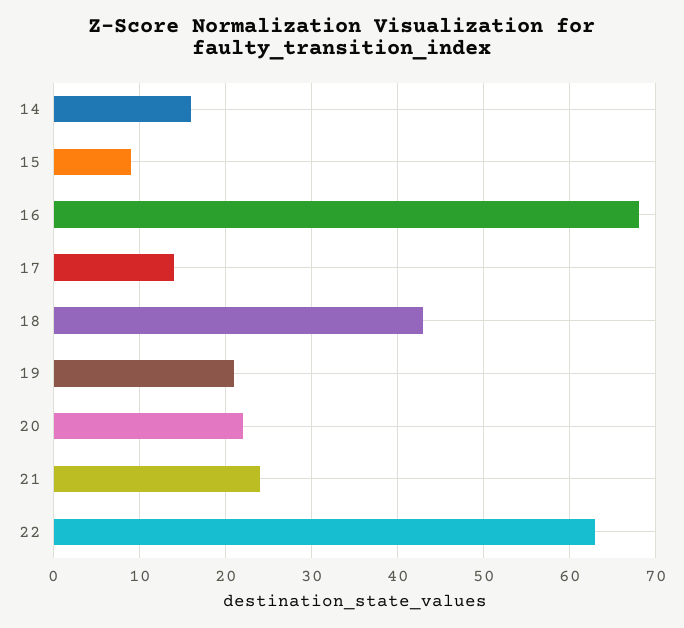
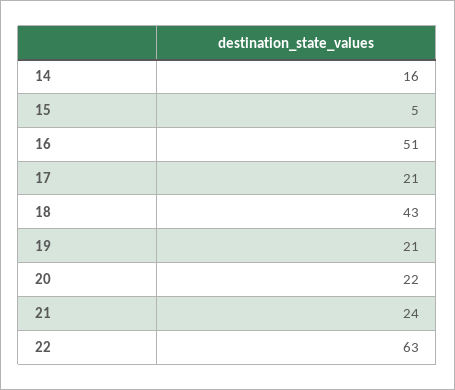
15: 9 -> 5
16: 68 -> 51
17: 14 -> 21

